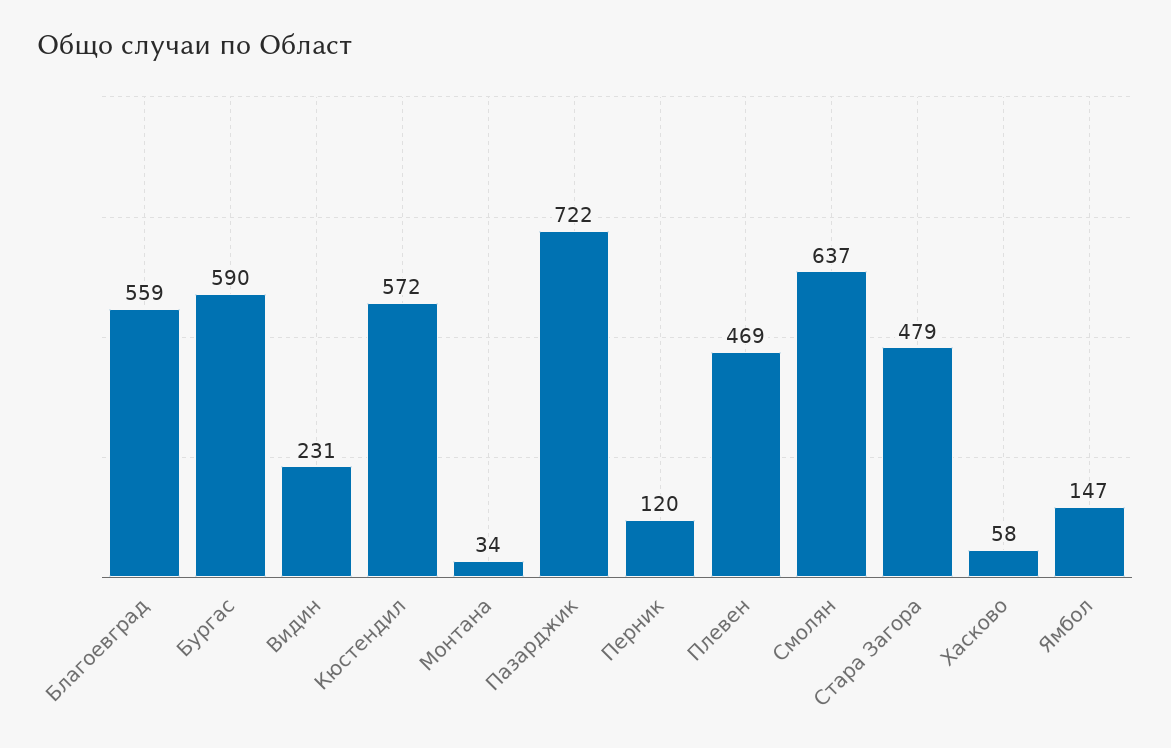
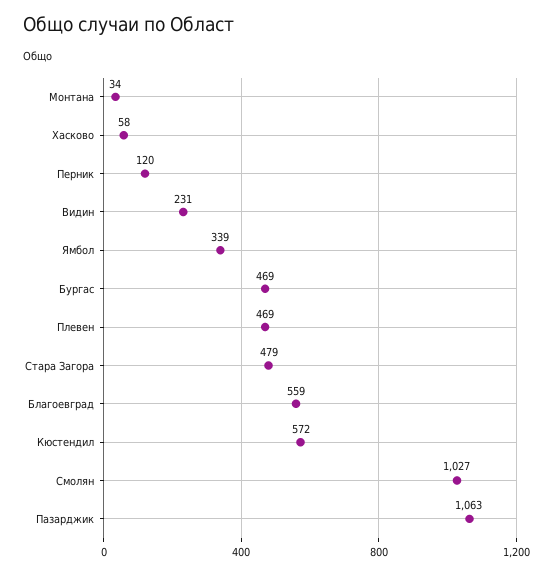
Бургас: 590 -> 469
Пазарджик: 722 -> 1063
Смолян: 637 -> 1027
Ямбол: 147 -> 339

